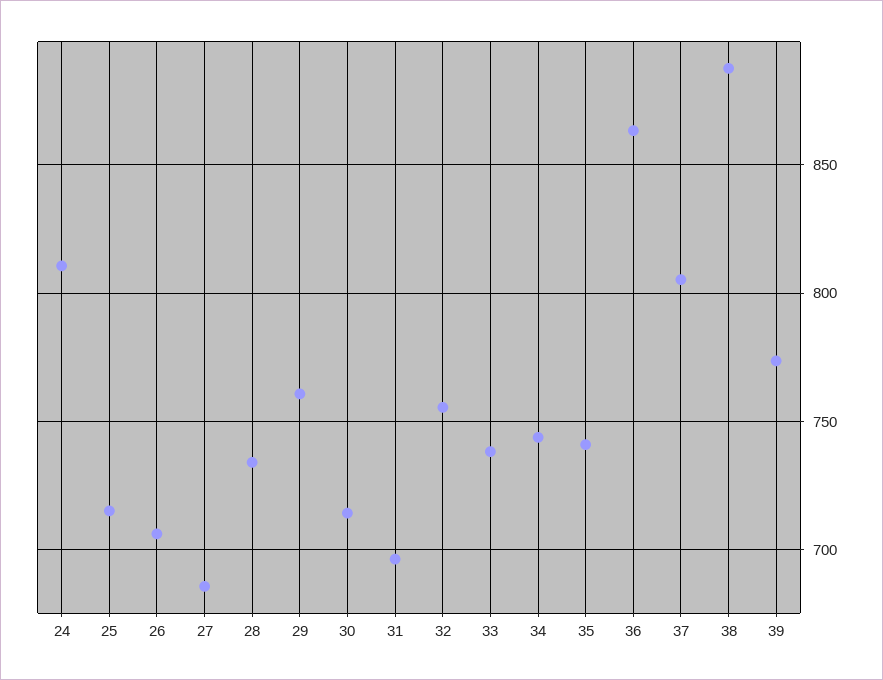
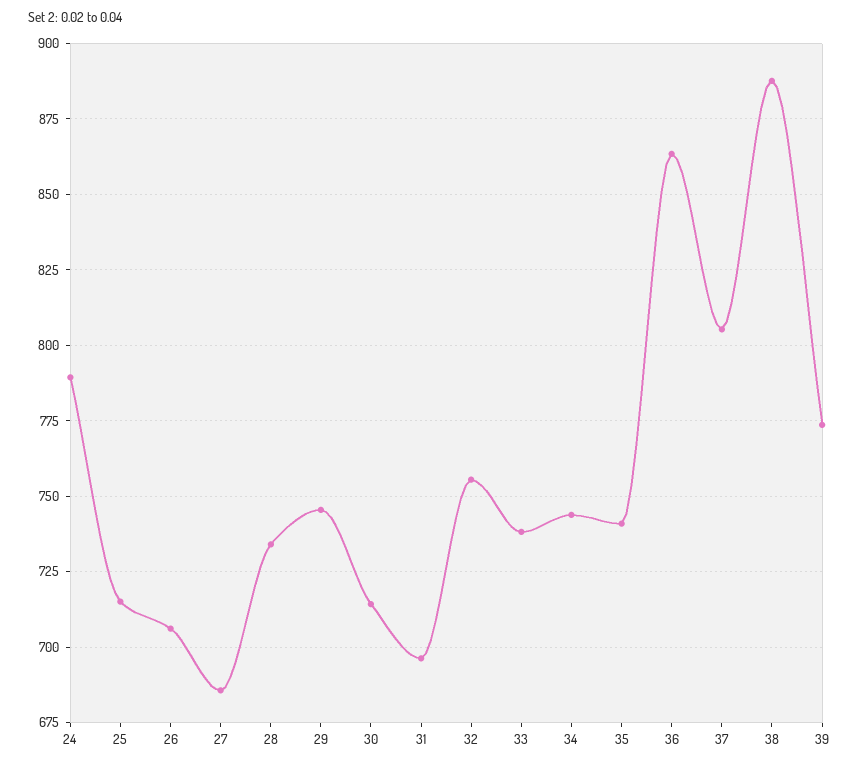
24: 810 -> 790
29: 760 -> 745

